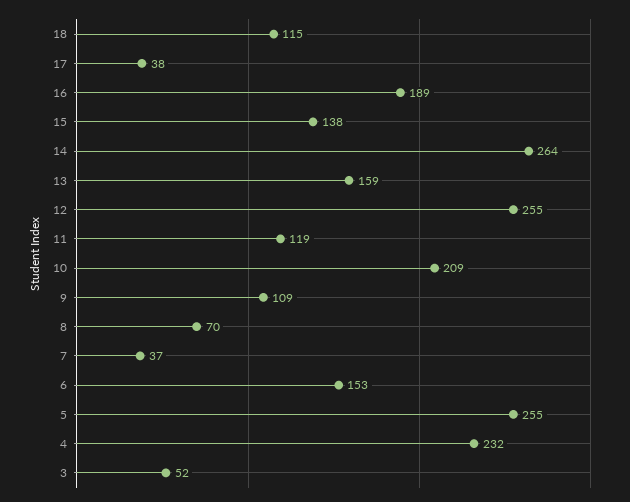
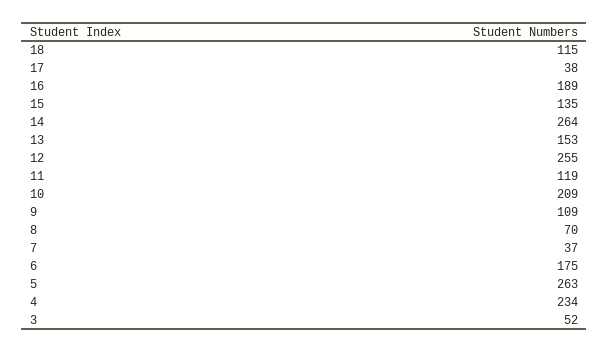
15: 138 -> 135
13: 159 -> 153
6: 153 -> 175
5: 255 -> 263
4: 232 -> 234

